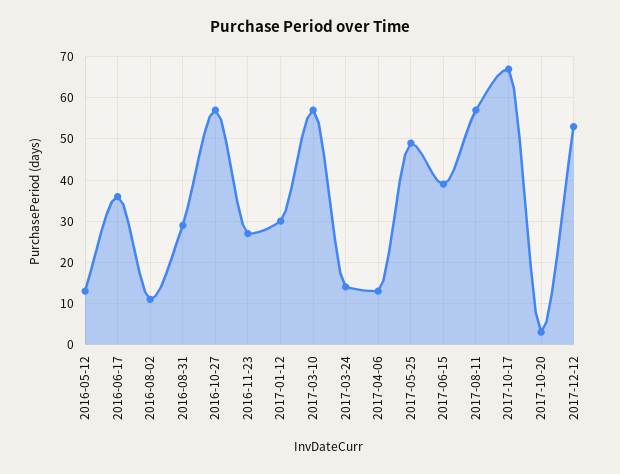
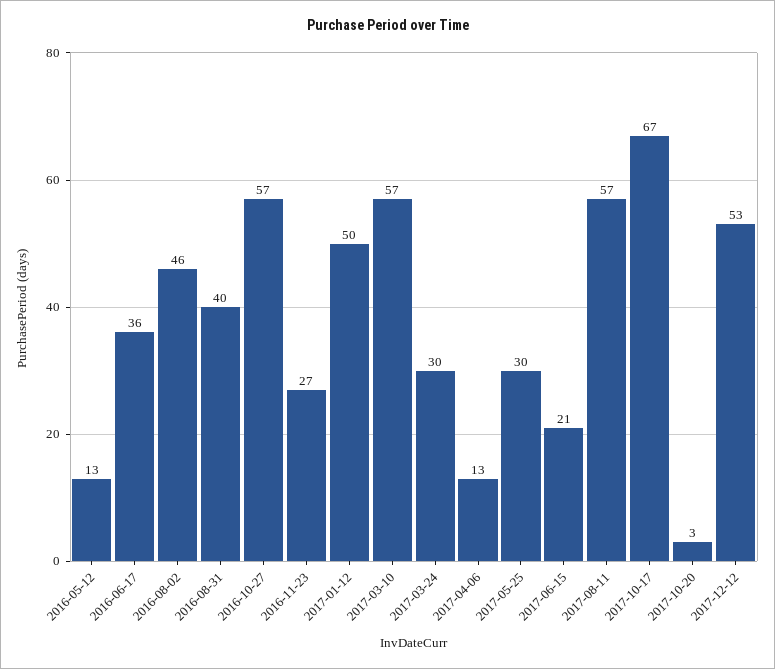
2016-08-02: 10 -> 46
2016-08-31: 30 -> 40
2017-01-12: 30 -> 50
2017-03-24: 15 -> 30
2017-05-25: 50 -> 30
2017-06-15: 40 -> 21

